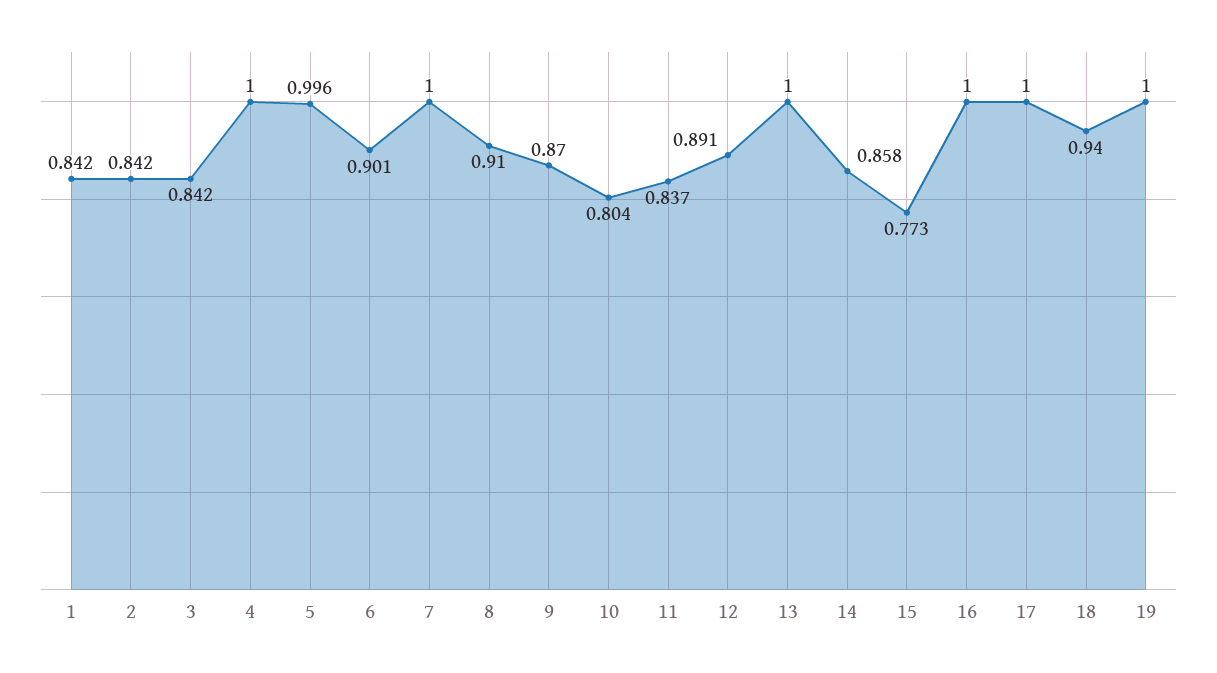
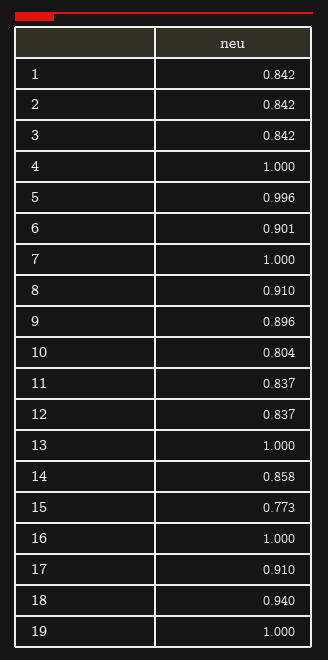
9: 0.87 -> 0.896
12: 0.891 -> 0.837
17: 1 -> 0.91

